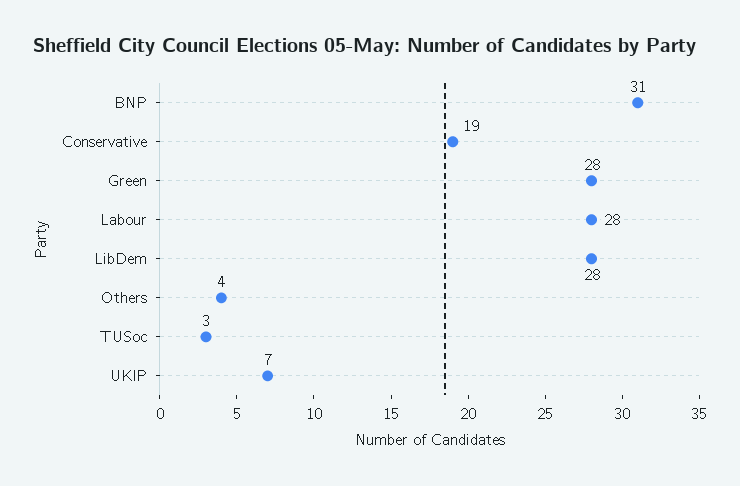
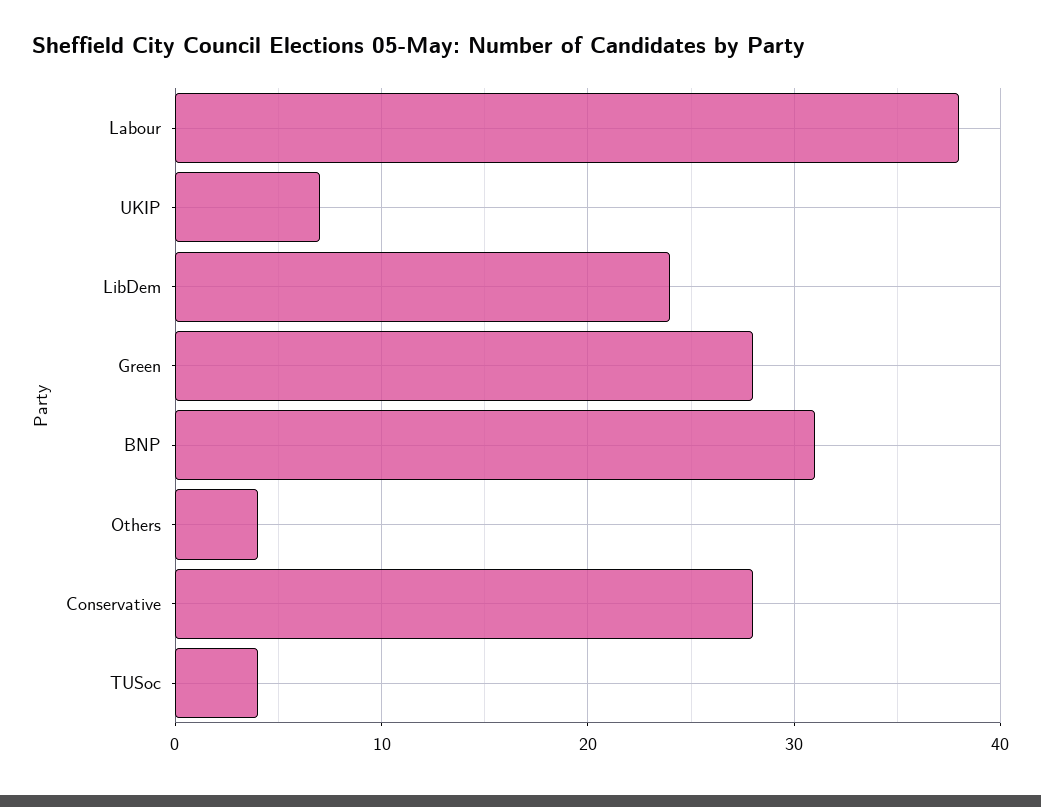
Conservative: 19 -> 28
Labour: 28 -> 38
LibDem: 28 -> 24
TUSoc: 3 -> 4

